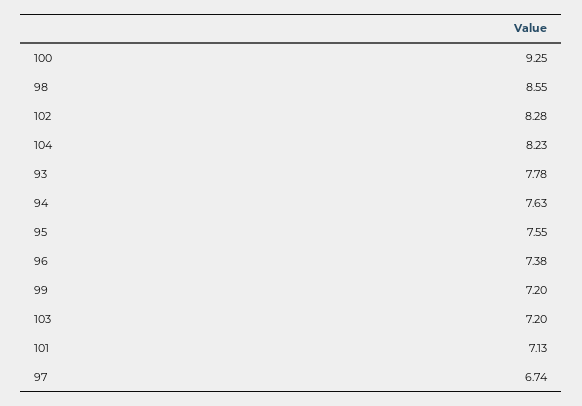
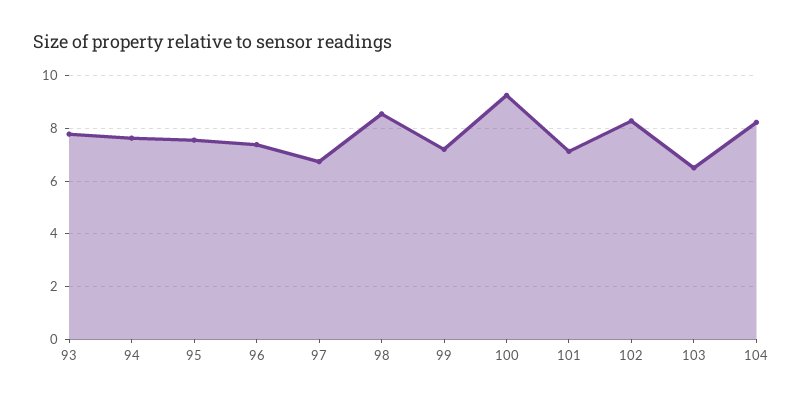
103: 7.2 -> 6.5

